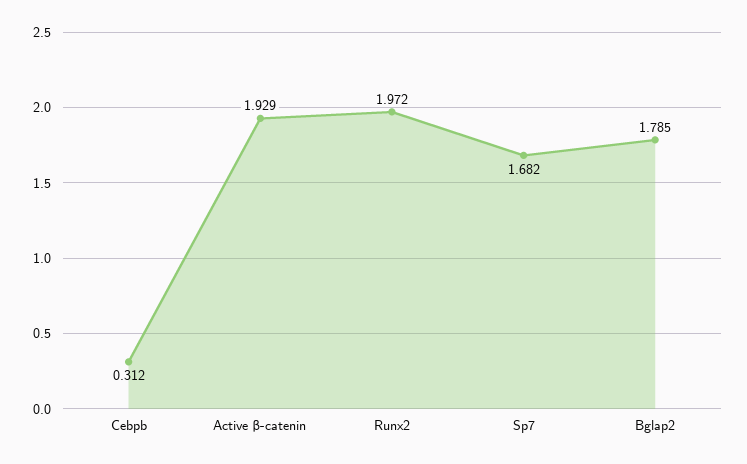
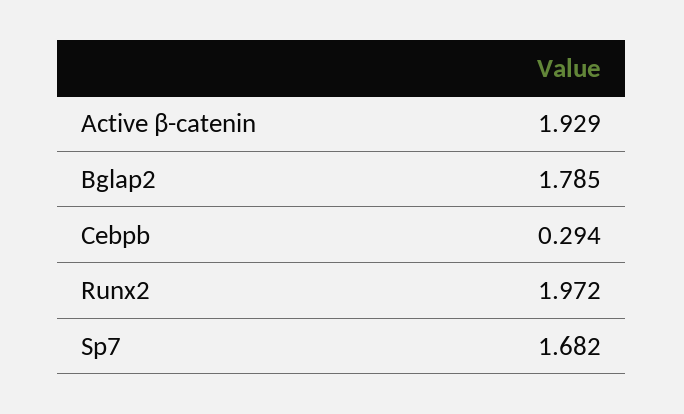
Cebpb: 0.312 -> 0.294

